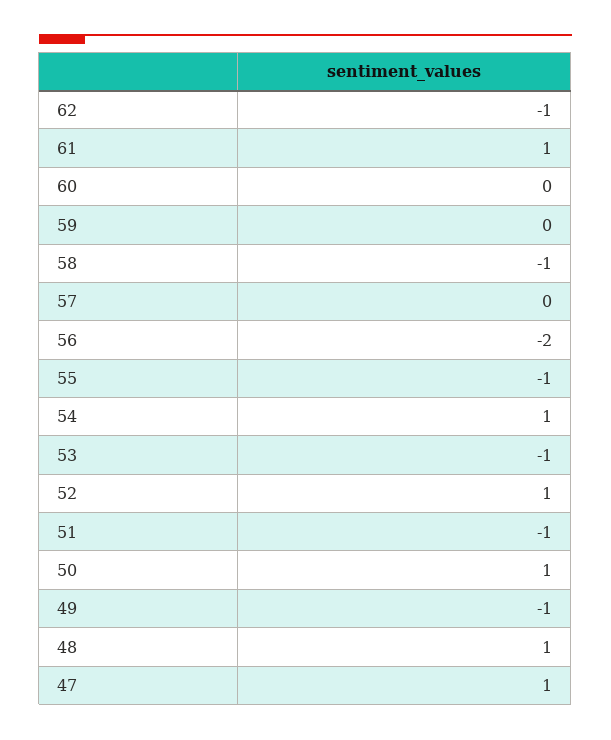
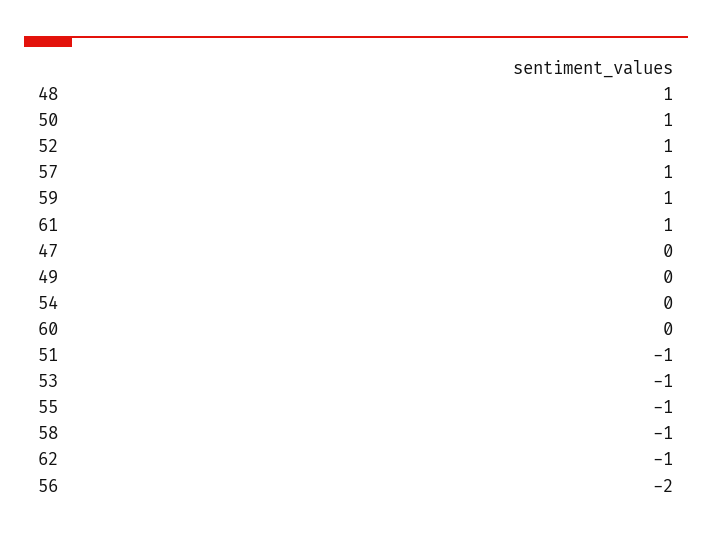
59: 0 -> 1
57: 0 -> 1
54: 1 -> 0
49: -1 -> 0
47: 1 -> 0

